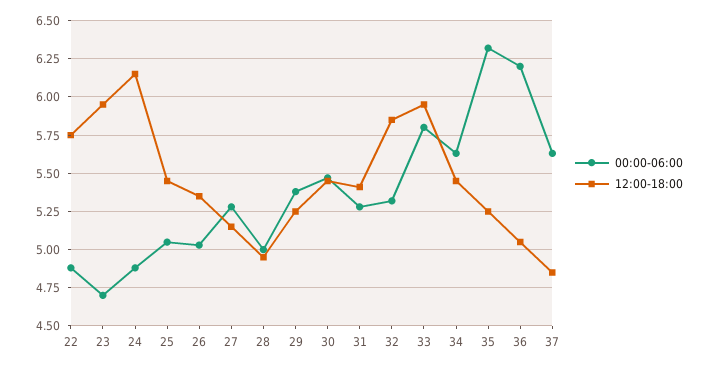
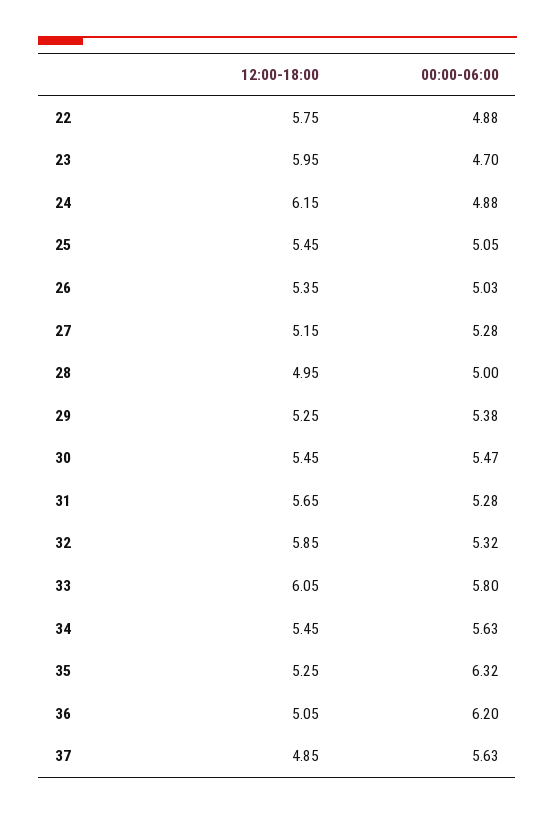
12:00-18:00, 31: 5.4 -> 5.65
12:00-18:00, 33: 5.95 -> 6.05

